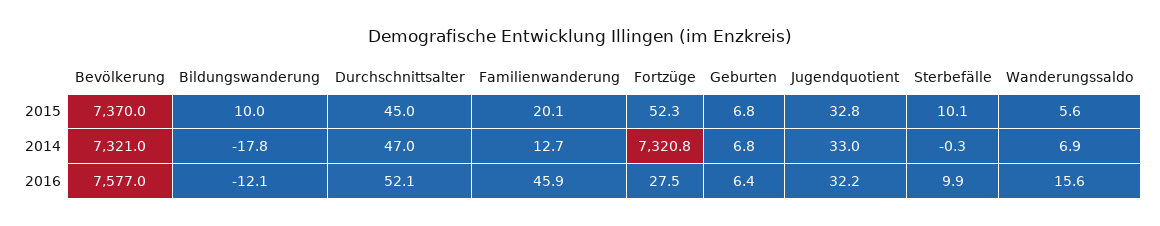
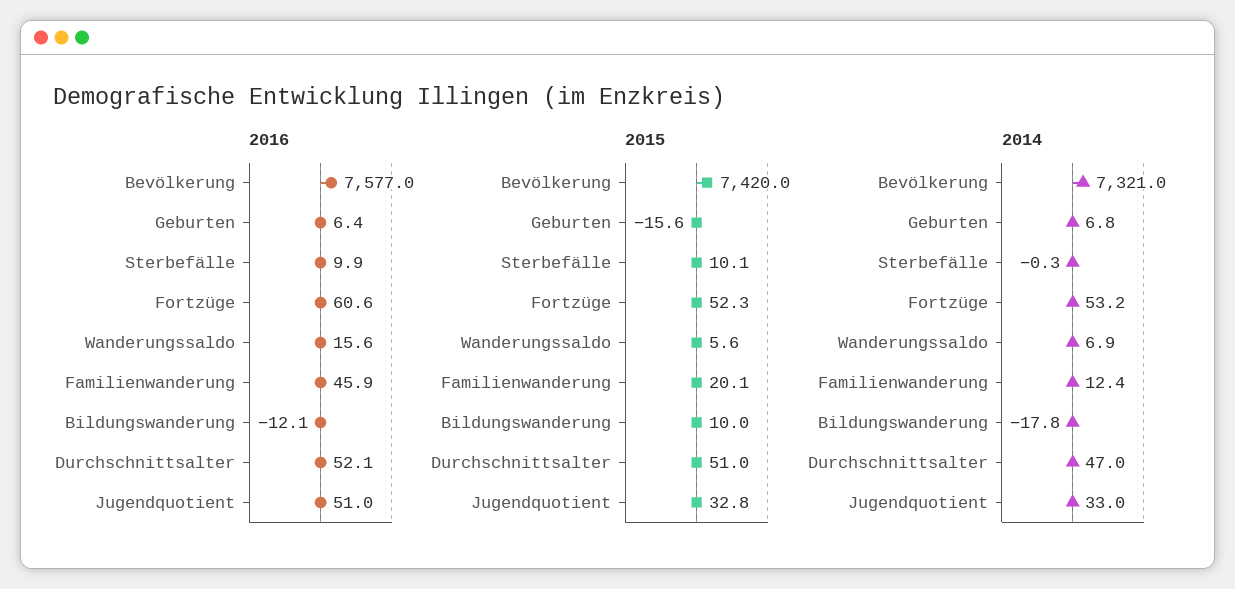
2015, Bevölkerung: 7370 -> 7420
2015, Durchschnittsalter: 45 -> 51
2015, Geburten: 6.8 -> -15.6
2014, Familienwanderung: 12.7 -> 12.4
2014, Fortzüge: 7320.8 -> 53.2
2016, Fortzüge: 27.5 -> 60.6
2016, Jugendquotient: 32.2 -> 51

